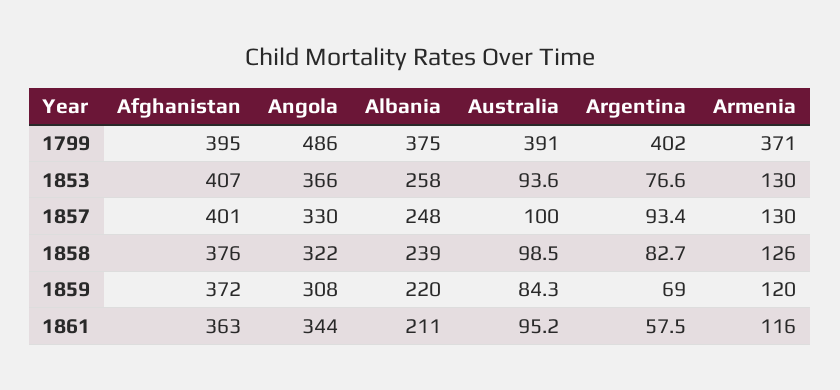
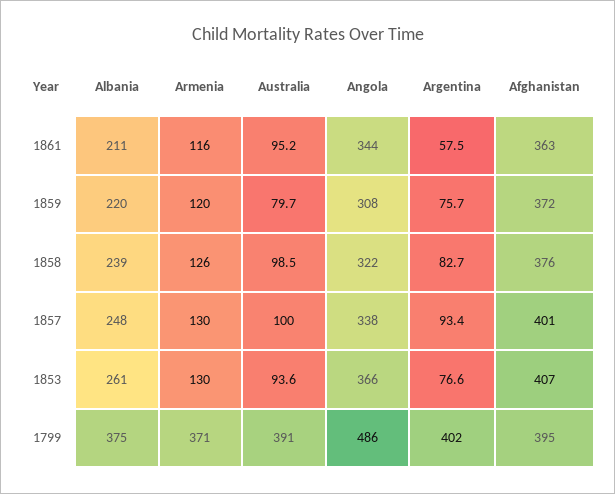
Albania, 1853: 258 -> 261
Angola, 1857: 330 -> 338
Australia, 1859: 84.3 -> 79.7
Argentina, 1859: 69 -> 75.7

